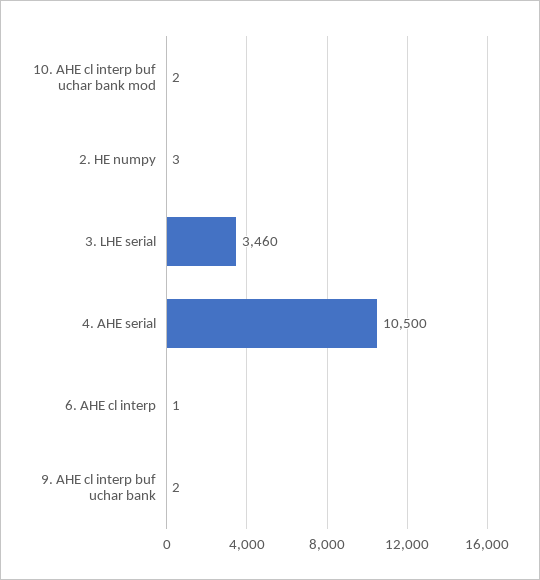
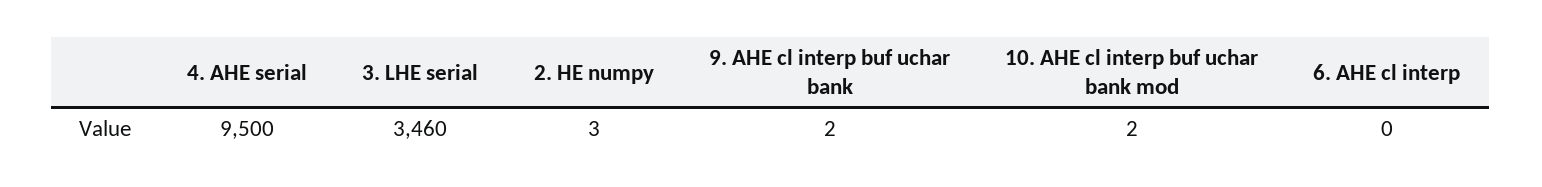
4. AHE serial: 10500 -> 9500
6. AHE cl interp: 1 -> 0

